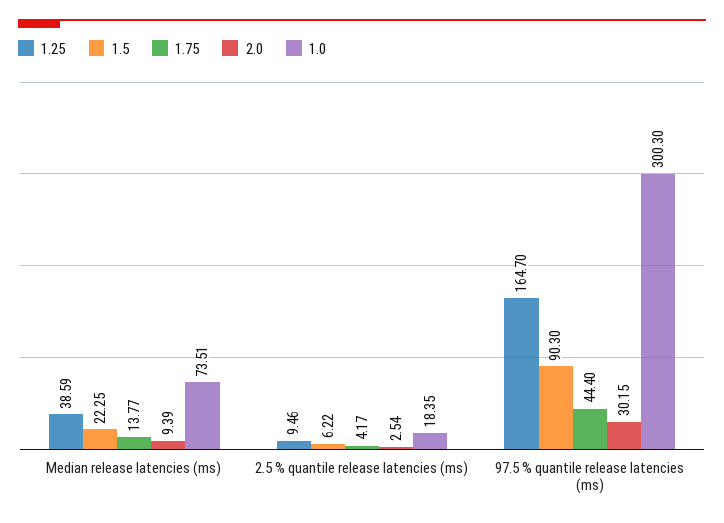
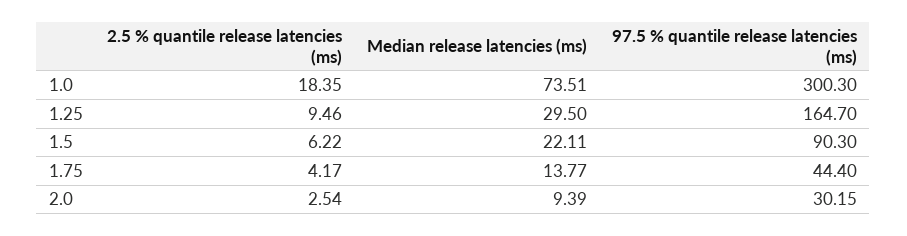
1.25, Median release latencies (ms): 38.59 -> 29.5
1.5, Median release latencies (ms): 22.25 -> 22.11

